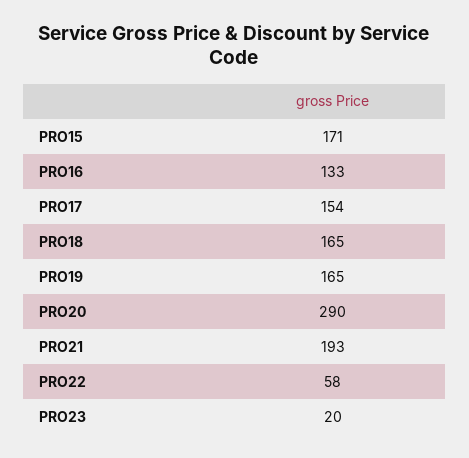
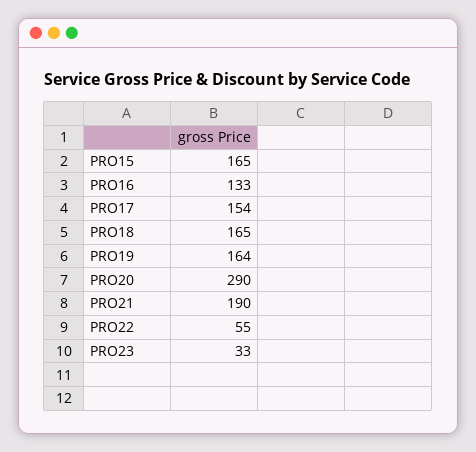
PRO15: 171 -> 165
PRO19: 165 -> 164
PRO21: 193 -> 190
PRO22: 58 -> 55
PRO23: 20 -> 33

